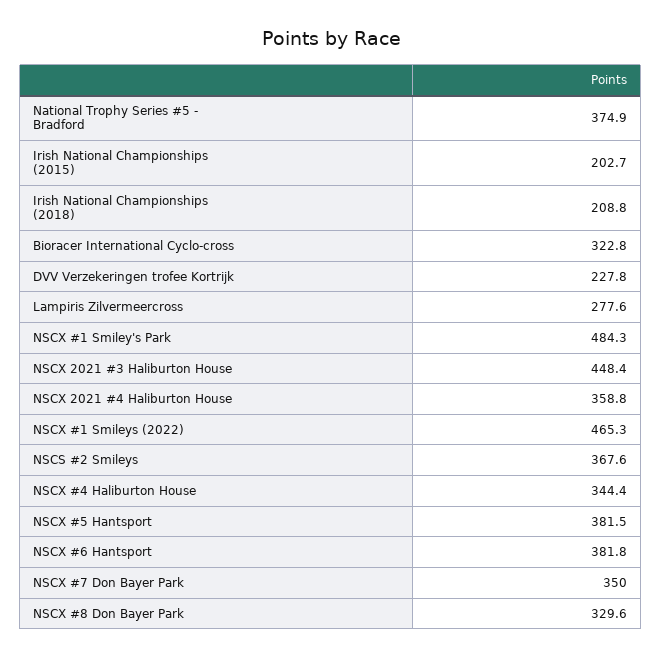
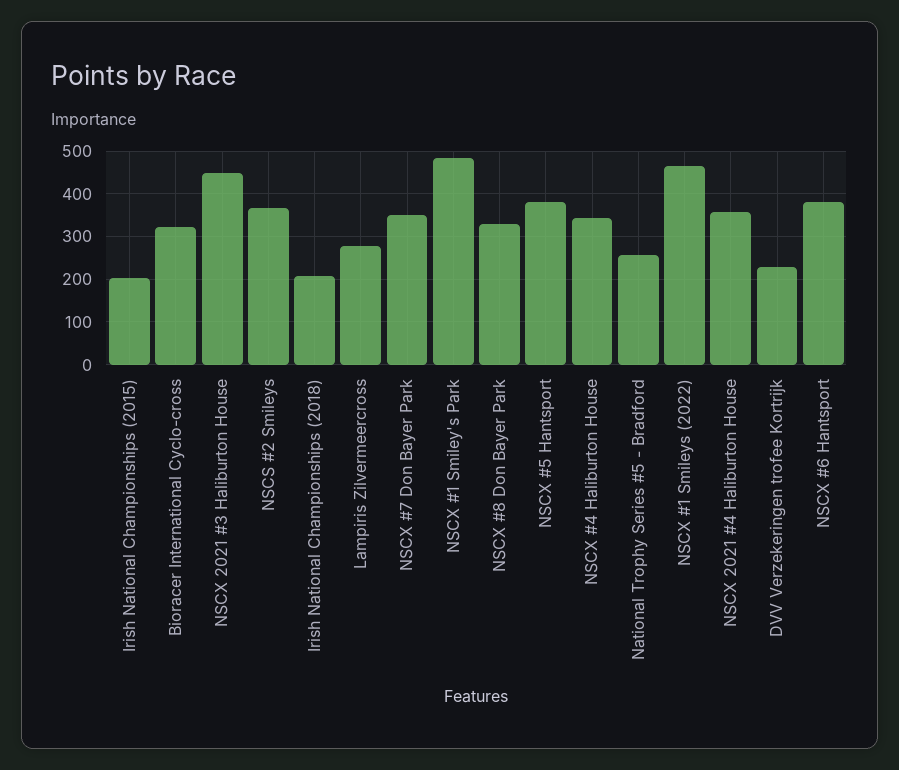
National Trophy Series #5 - Bradford: 374.9 -> 260

